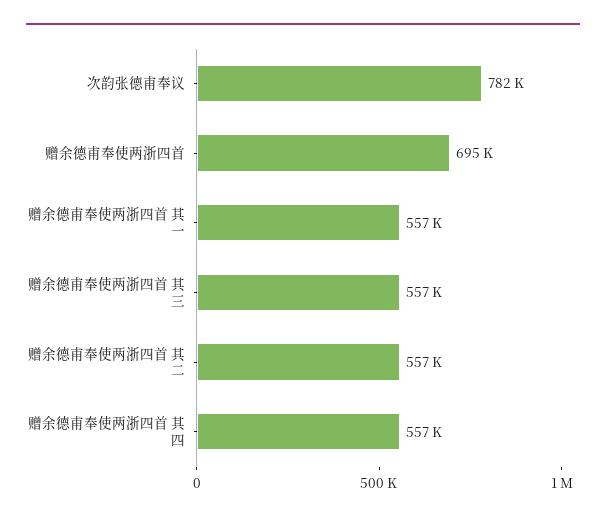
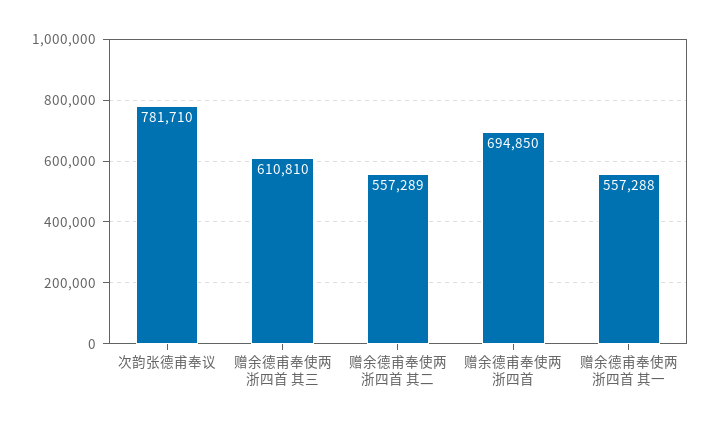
赠余德甫奉使两浙四首 其三: 557000 -> 610810
赠余德甫奉使两浙四首 其四: 557000 -> none

